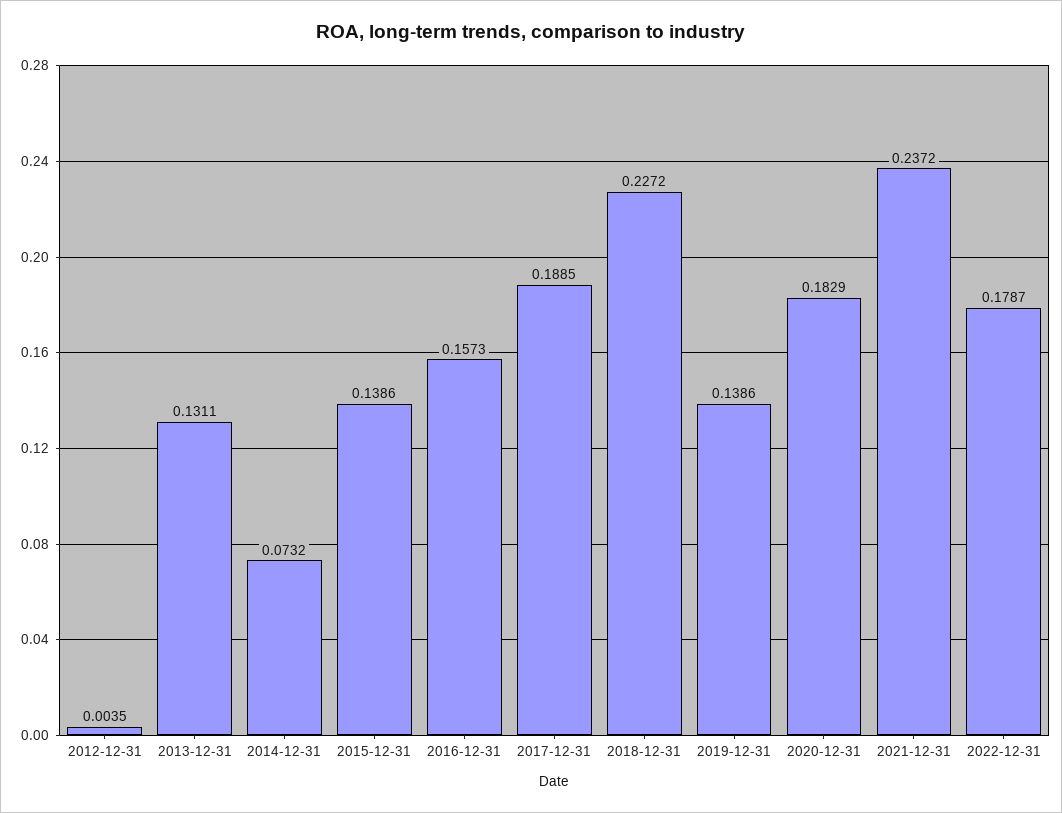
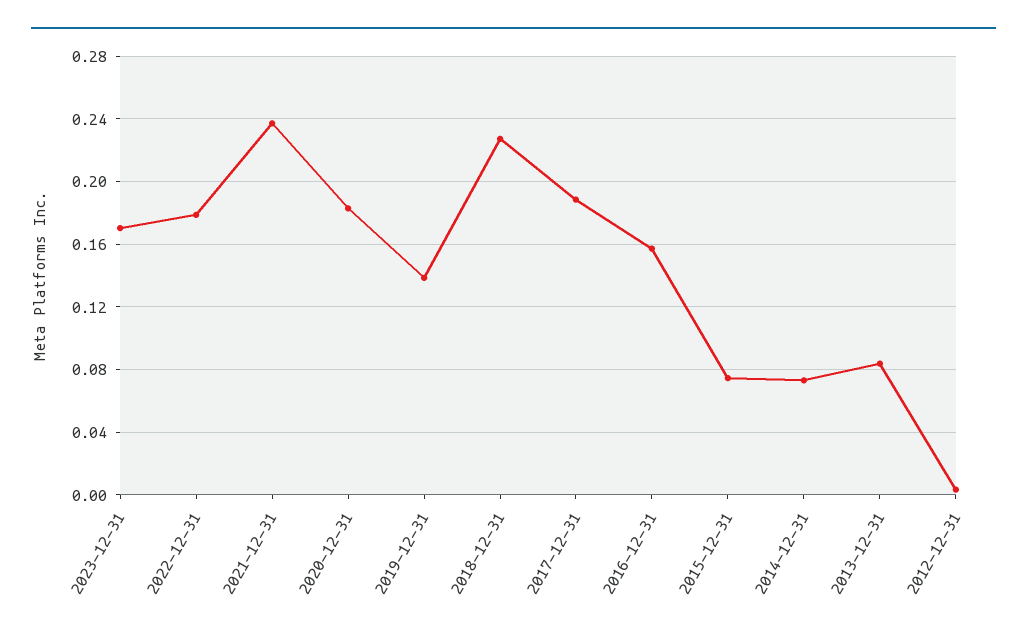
2013-12-31: 0.1311 -> 0.085
2015-12-31: 0.1386 -> 0.075
2023-12-31: none -> 0.17

